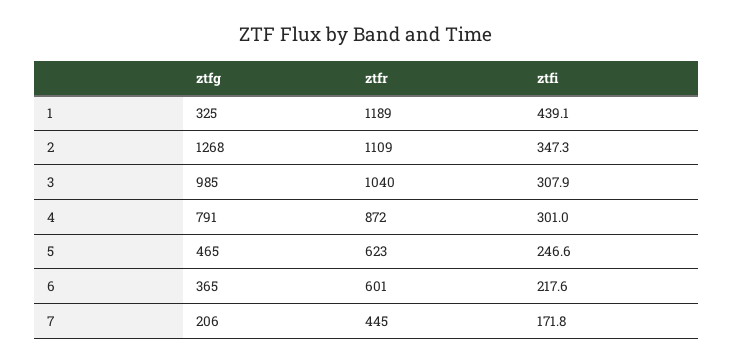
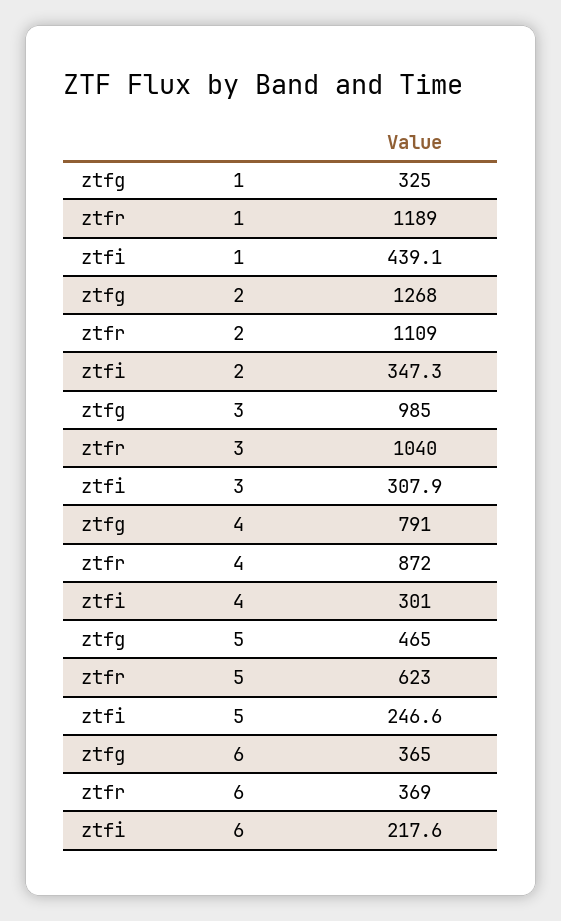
ztfr, 6: 601 -> 369
ztfg, 7: 206 -> none
ztfr, 7: 445 -> none
ztfi, 7: 171.8 -> none

